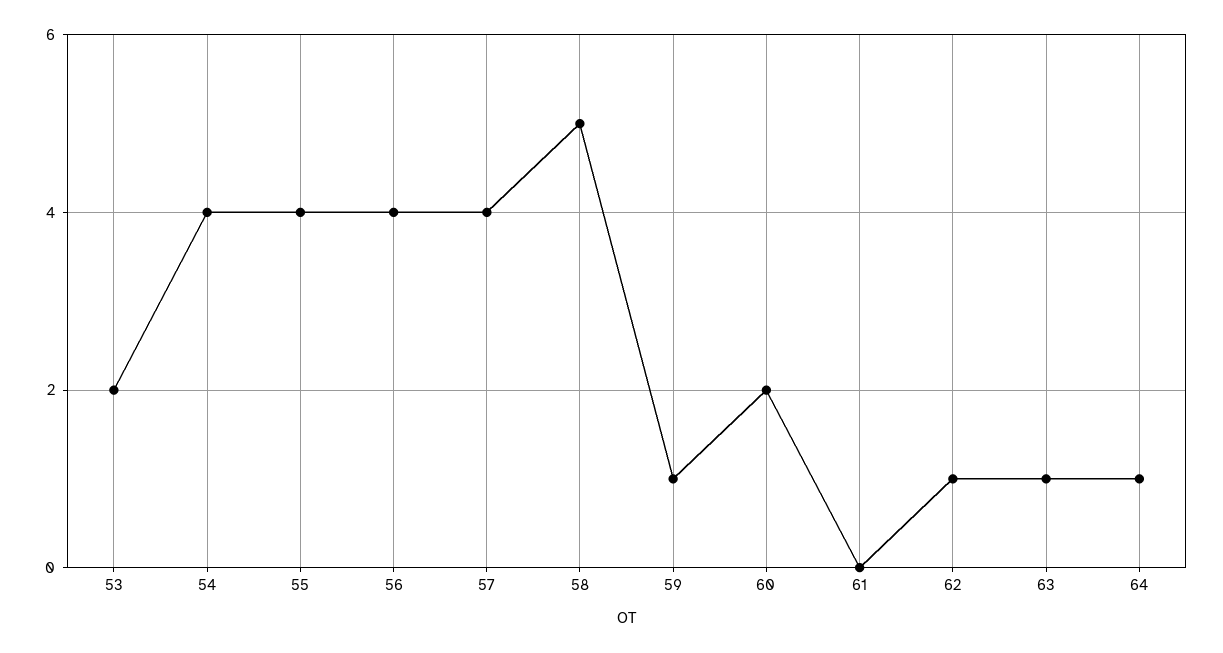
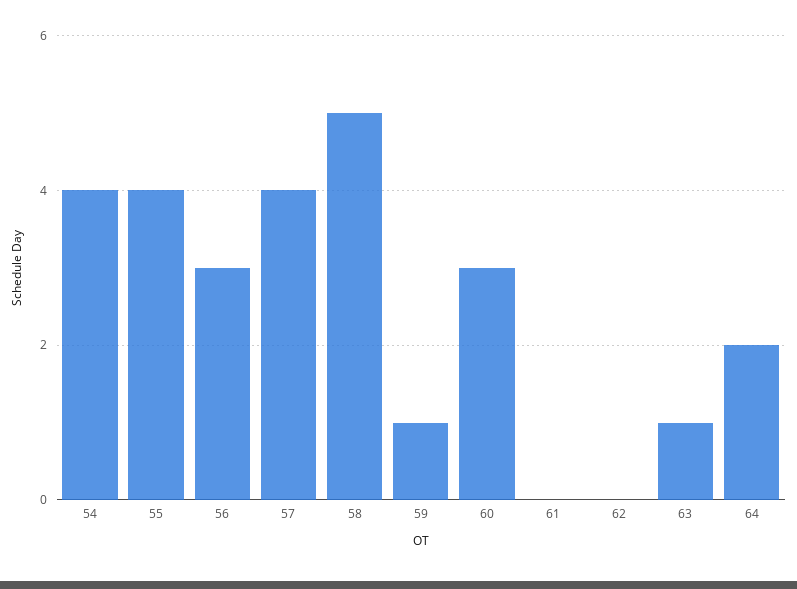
53: 2 -> none
56: 4 -> 3
60: 2 -> 3
62: 1 -> 0
64: 1 -> 2

